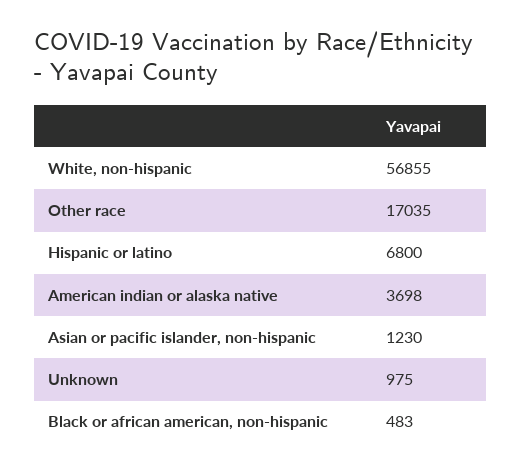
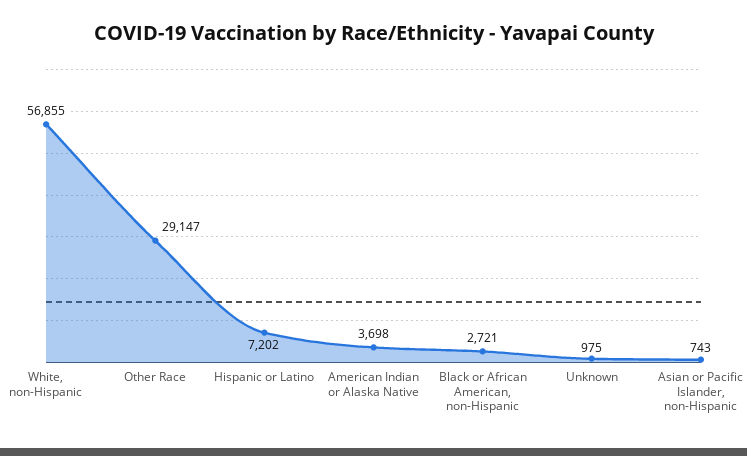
Other race: 17035 -> 29147
Hispanic or latino: 6800 -> 7202
Asian or pacific islander, non-hispanic: 1230 -> 743
Black or african american, non-hispanic: 483 -> 2721

